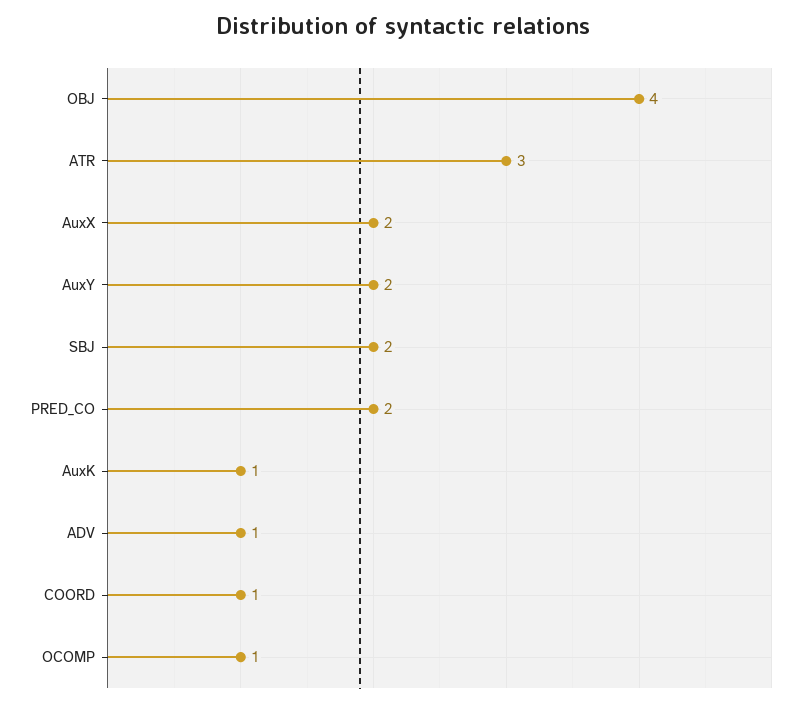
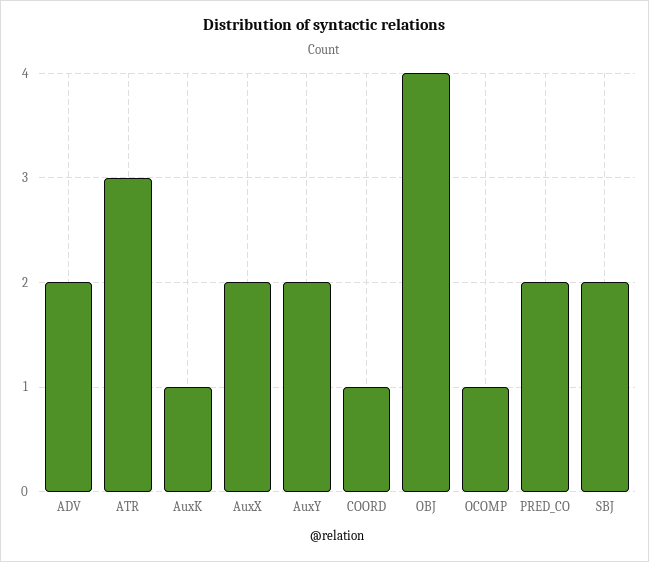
ADV: 1 -> 2

